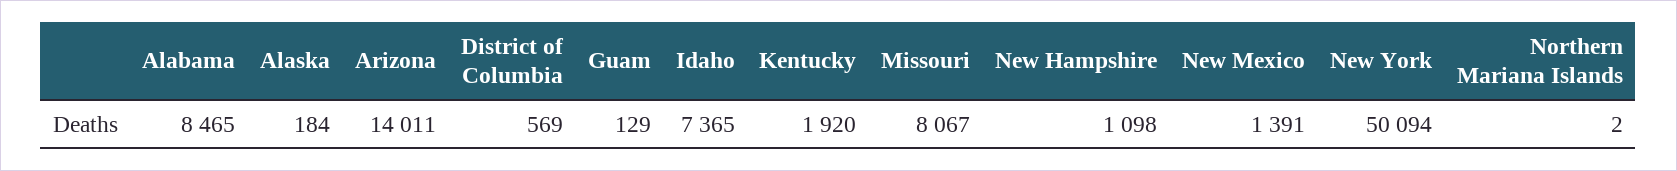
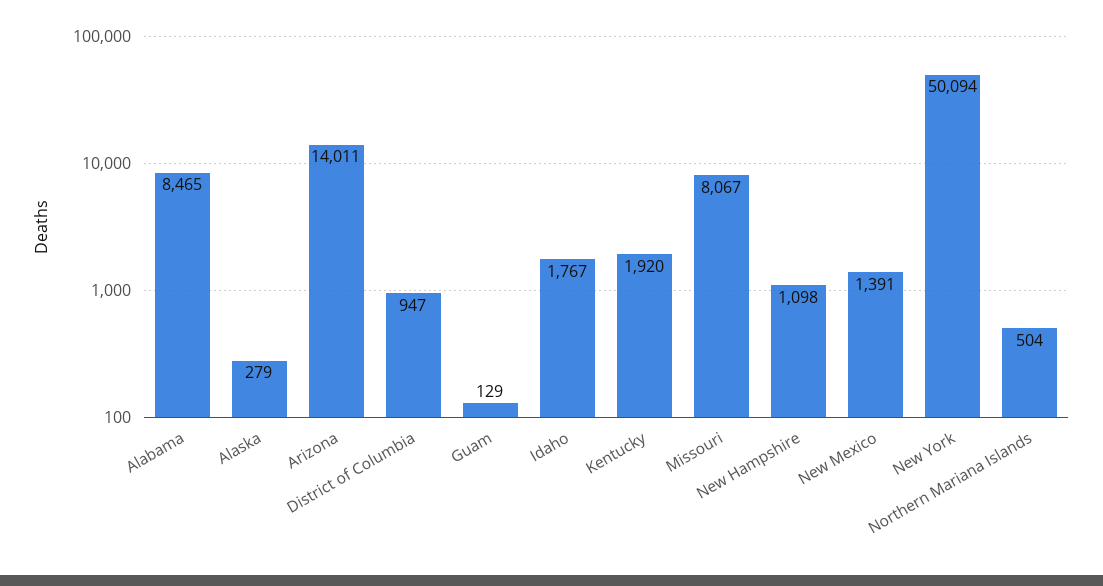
Alaska: 184 -> 279
District of Columbia: 569 -> 947
Idaho: 7365 -> 1767
Northern Mariana Islands: 2 -> 504

